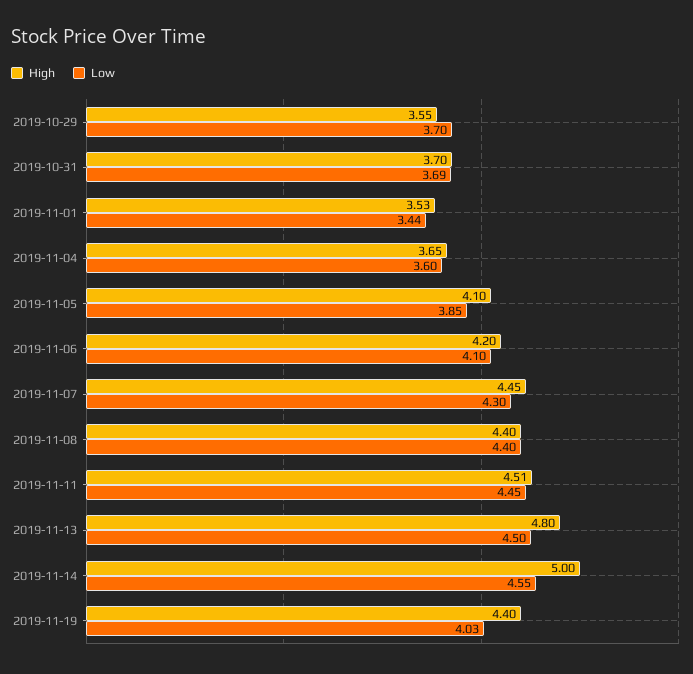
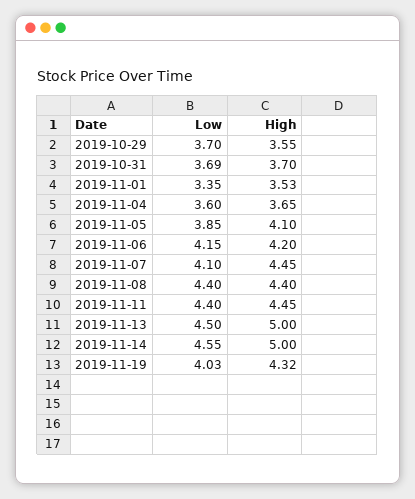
Low, 2019-11-01: 3.44 -> 3.35
Low, 2019-11-06: 4.1 -> 4.15
Low, 2019-11-07: 4.3 -> 4.1
High, 2019-11-11: 4.51 -> 4.45
Low, 2019-11-11: 4.45 -> 4.4
High, 2019-11-13: 4.8 -> 5
High, 2019-11-19: 4.4 -> 4.32

